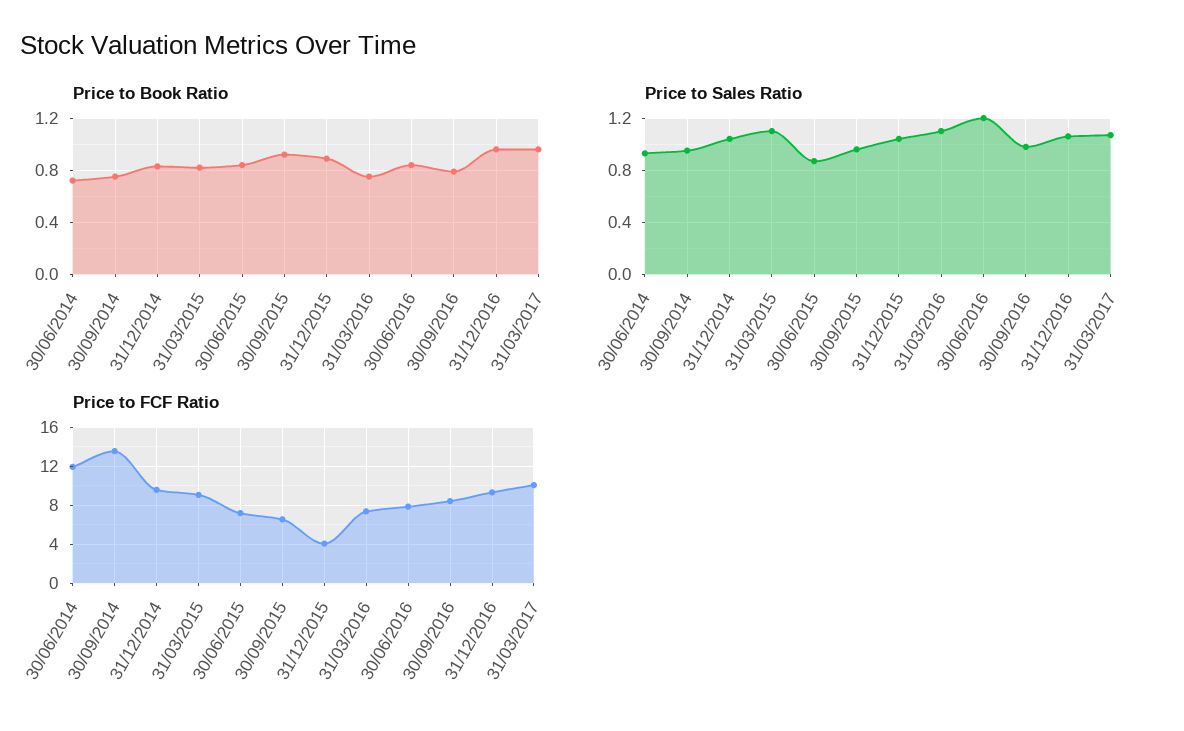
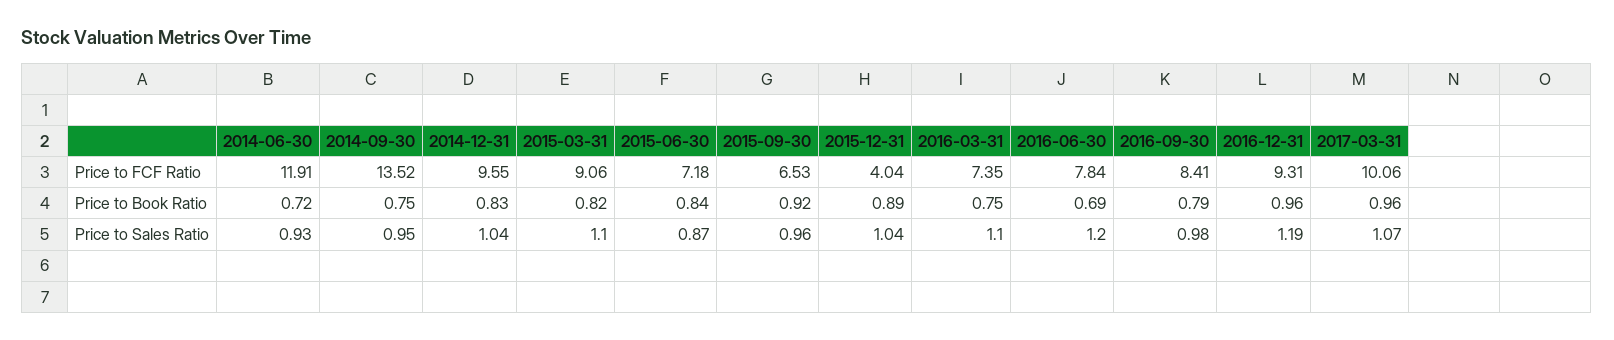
Price to Book Ratio, 30/06/2016: 0.85 -> 0.69
Price to Sales Ratio, 31/12/2016: 1.05 -> 1.19

